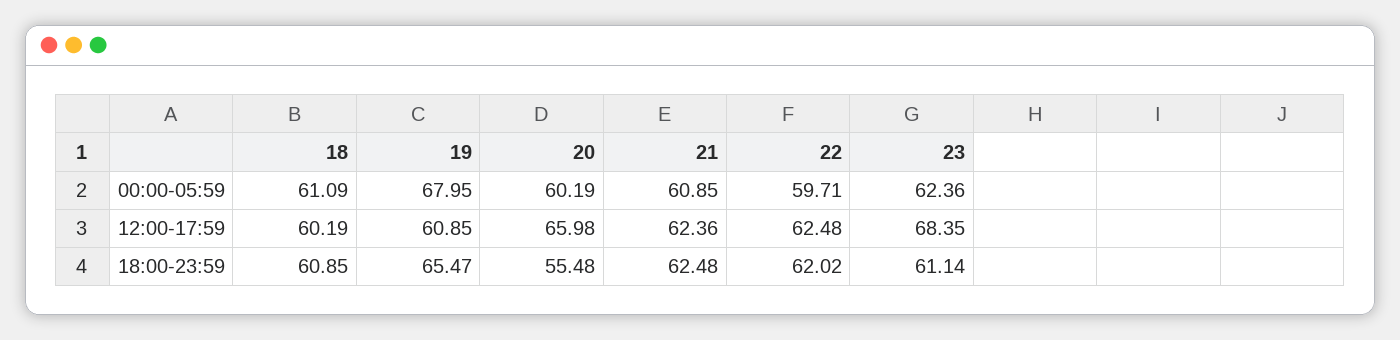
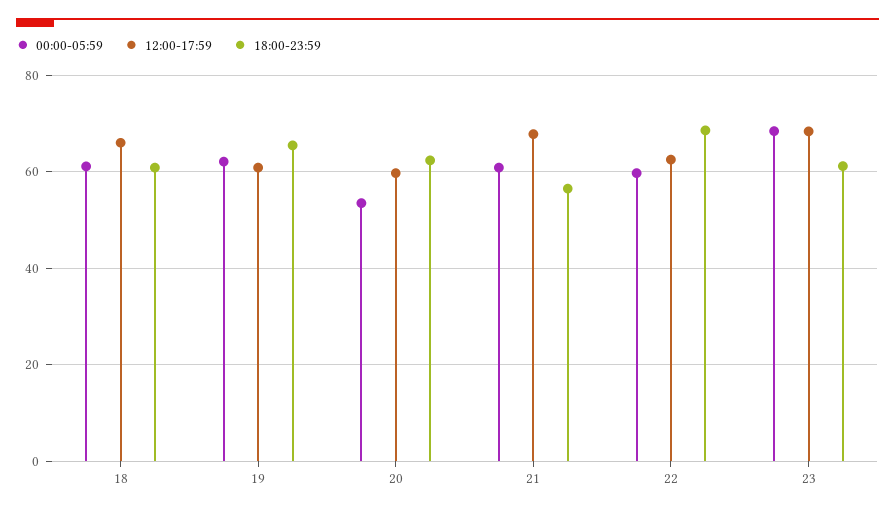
00:00-05:59, 19: 67.95 -> 62
00:00-05:59, 20: 60.19 -> 54
00:00-05:59, 23: 62.36 -> 68
12:00-17:59, 18: 60.19 -> 66
12:00-17:59, 20: 65.98 -> 60
12:00-17:59, 21: 62.36 -> 68
18:00-23:59, 20: 55.48 -> 62
18:00-23:59, 21: 62.48 -> 56
18:00-23:59, 22: 62.02 -> 68

